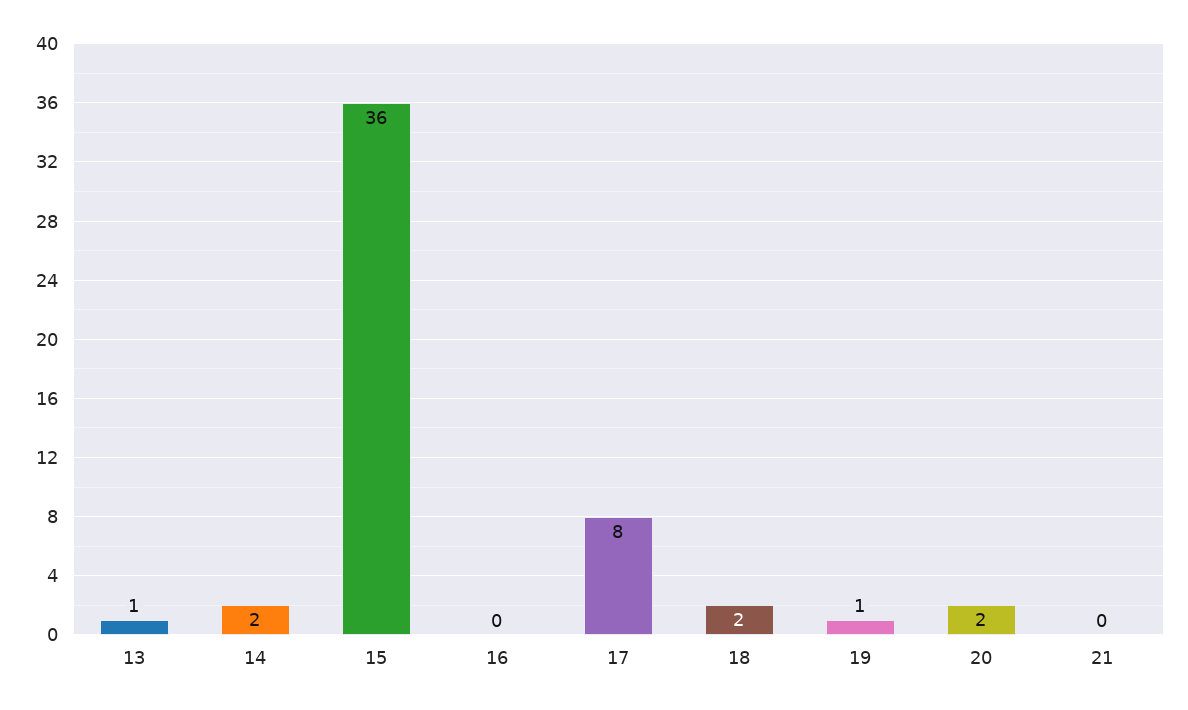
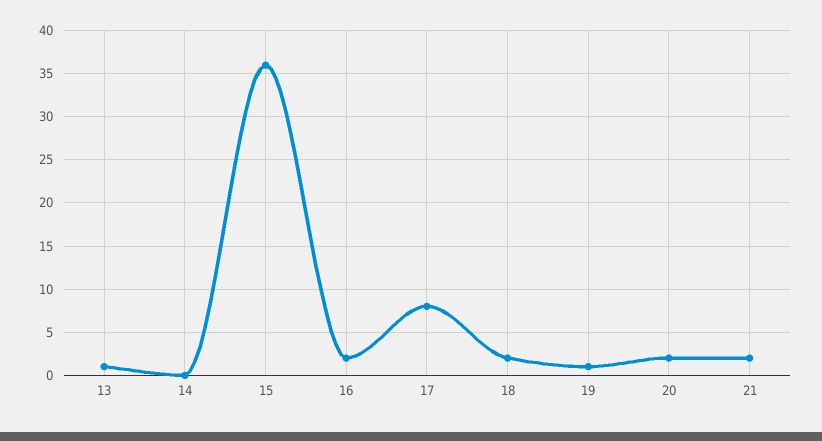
14: 2 -> 0
16: 0 -> 2
21: 0 -> 2

